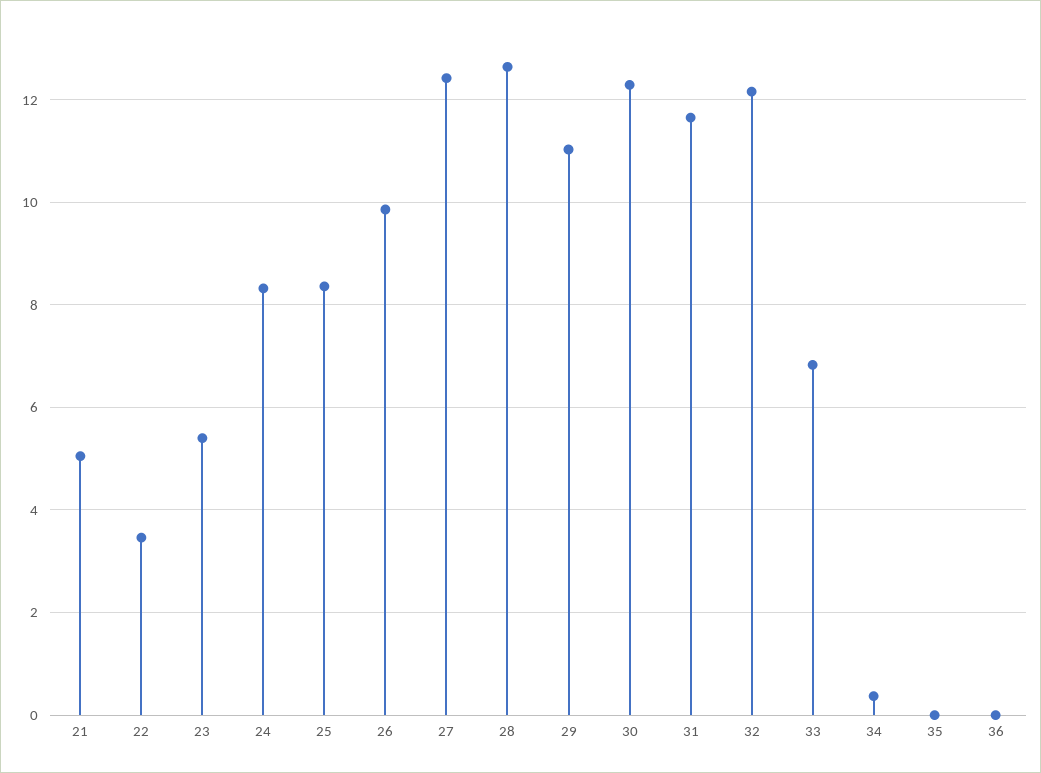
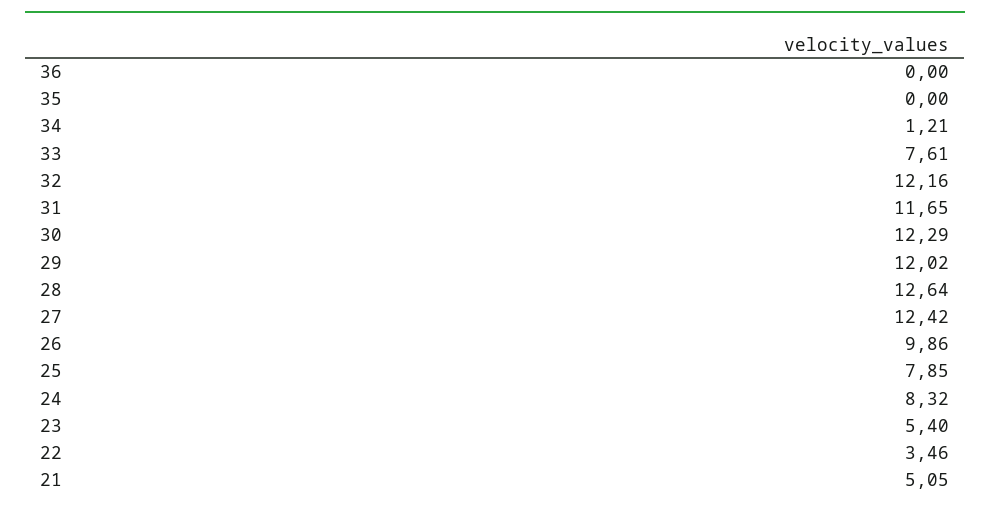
25: 8.4 -> 7.85
29: 11 -> 12.02
33: 6.8 -> 7.61
34: 0.4 -> 1.21

